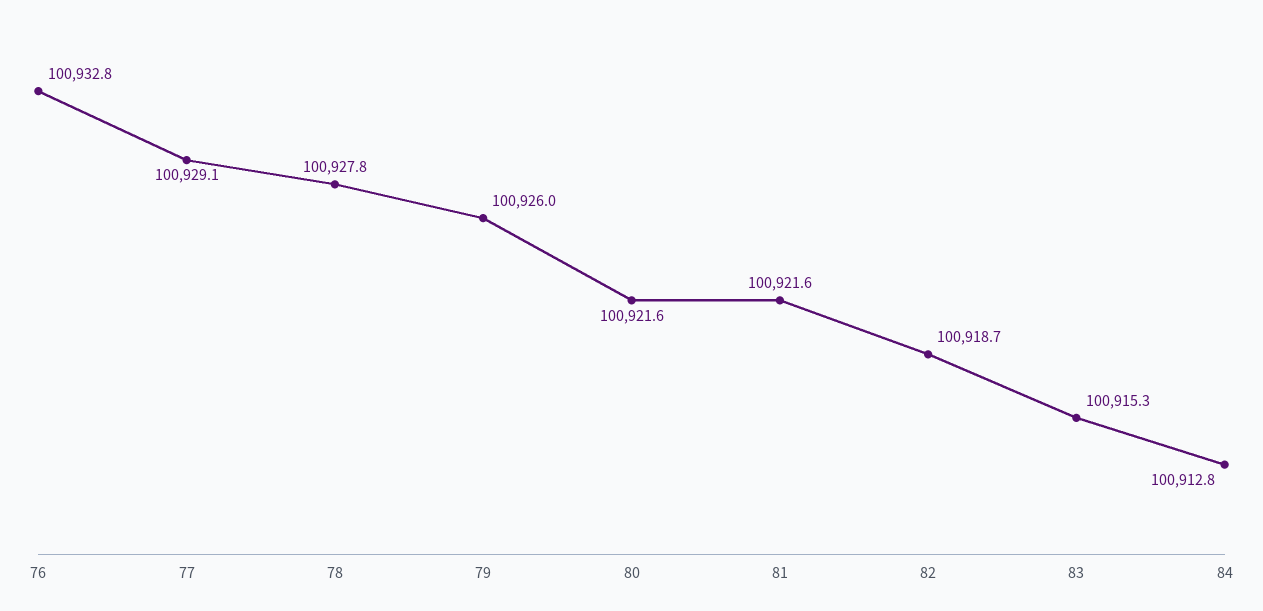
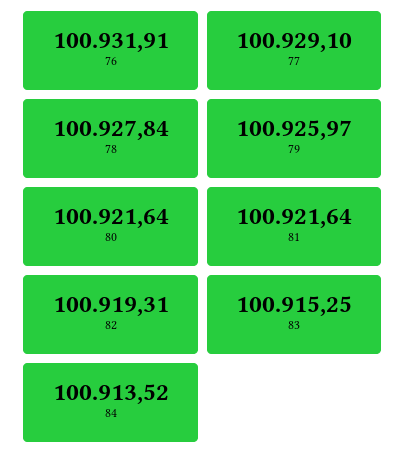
76: 100932.8 -> 100931.91
82: 100918.7 -> 100919.31
84: 100912.8 -> 100913.52

